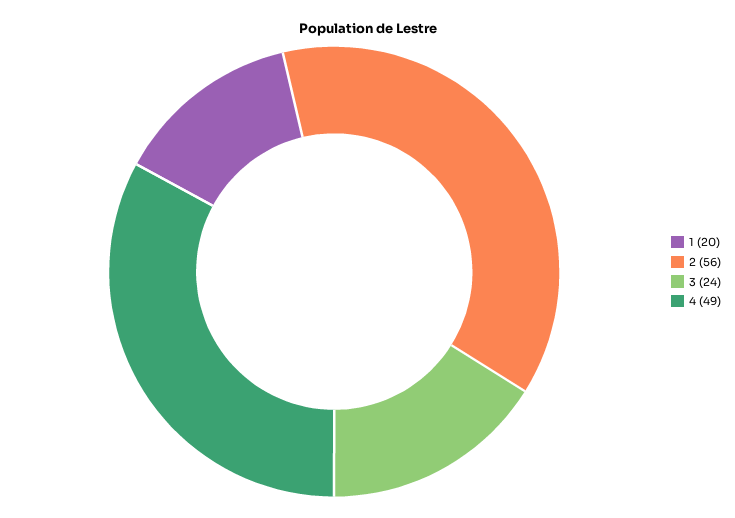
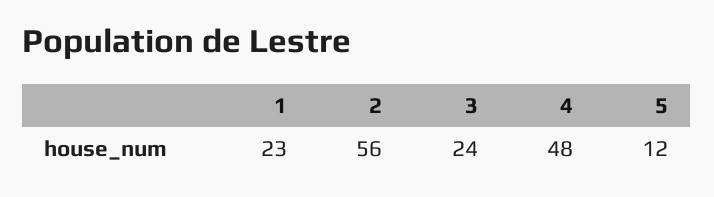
1: 20 -> 23
4: 49 -> 48
5: none -> 12

